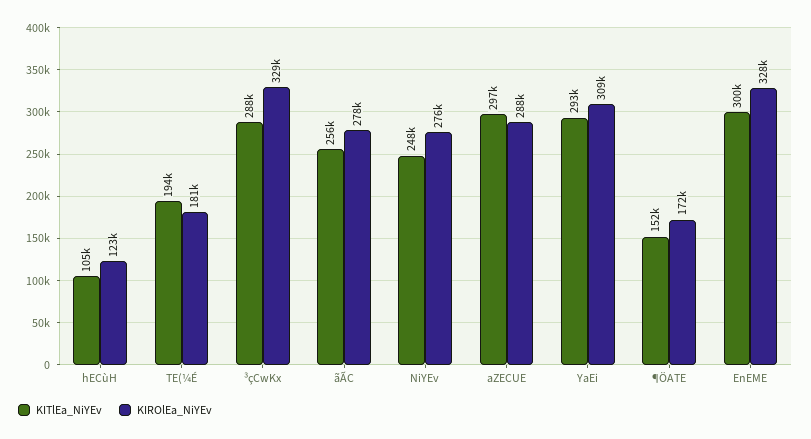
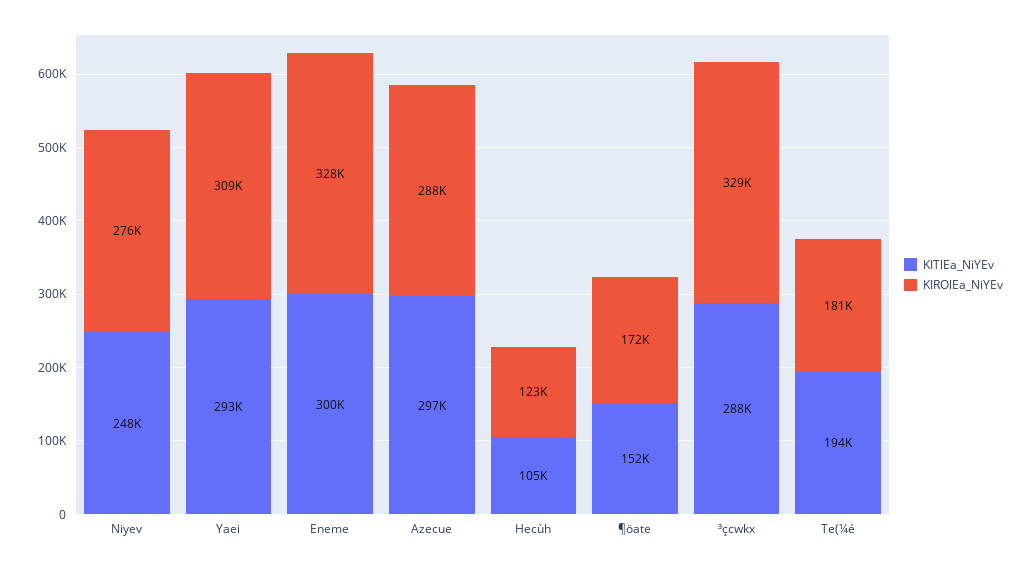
KITlEa_NiYEv, ãÃC: 256000 -> none
KIROlEa_NiYEv, ãÃC: 278000 -> none

